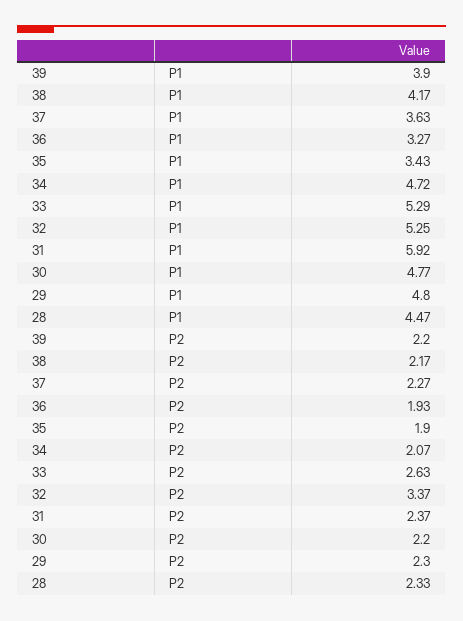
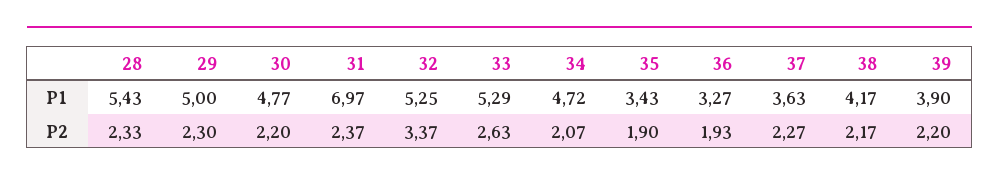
31, P1: 5.92 -> 6.97
29, P1: 4.8 -> 5
28, P1: 4.47 -> 5.43

